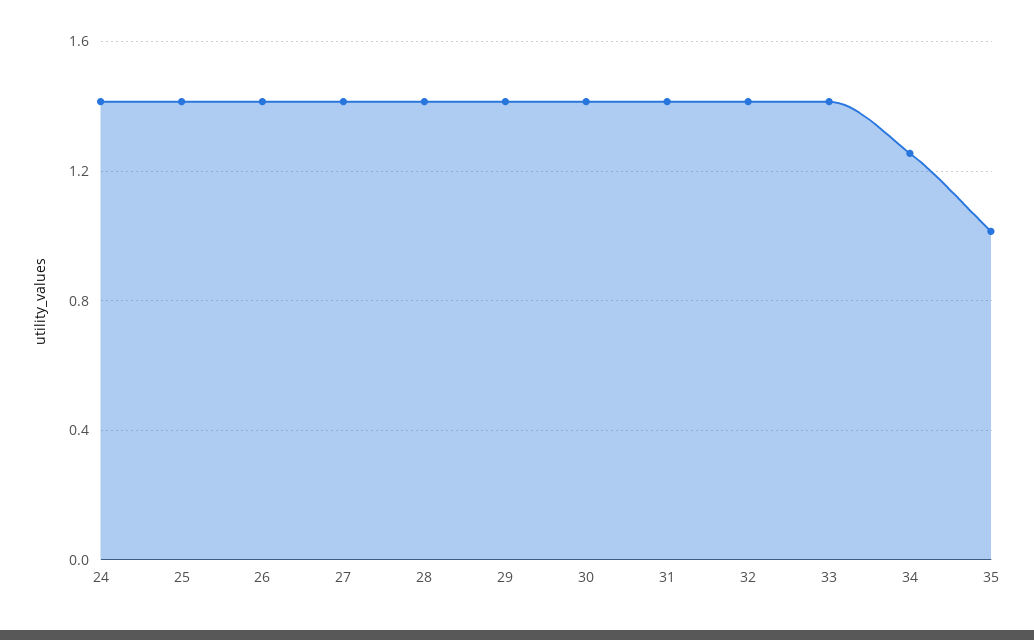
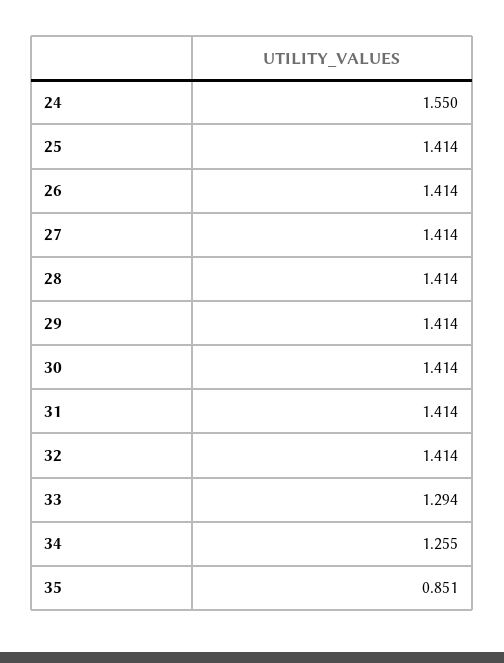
24: 1.4 -> 1.55
33: 1.4 -> 1.294
35: 1 -> 0.851

